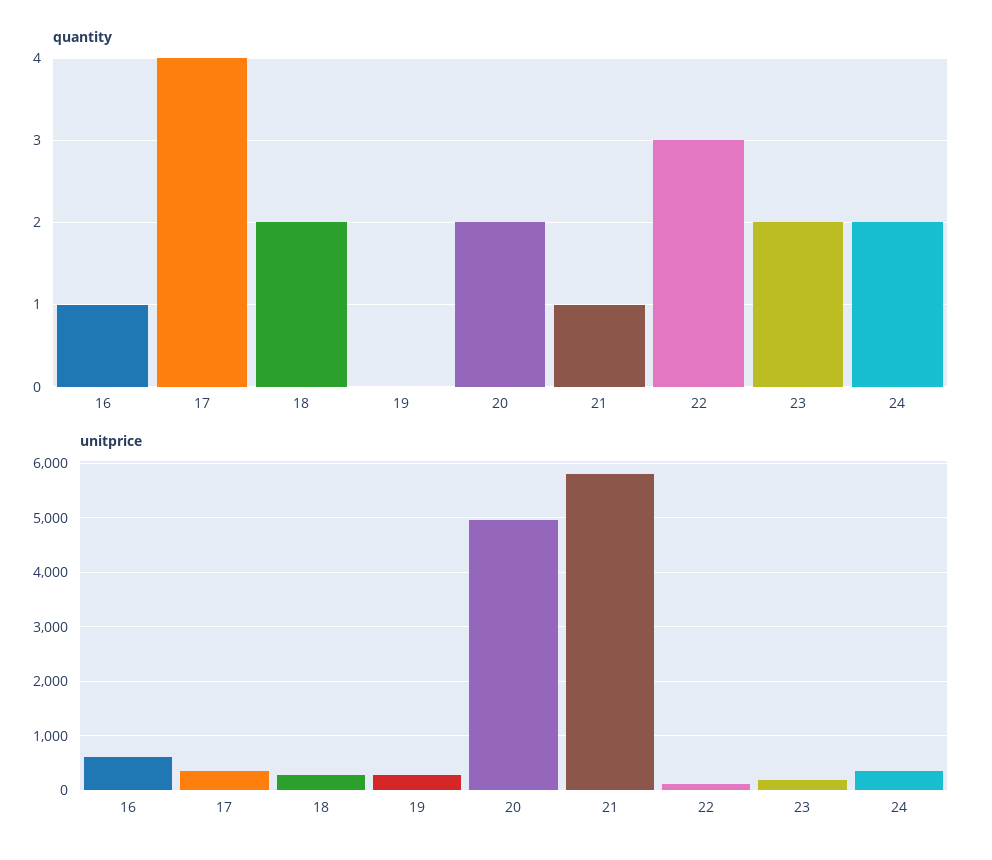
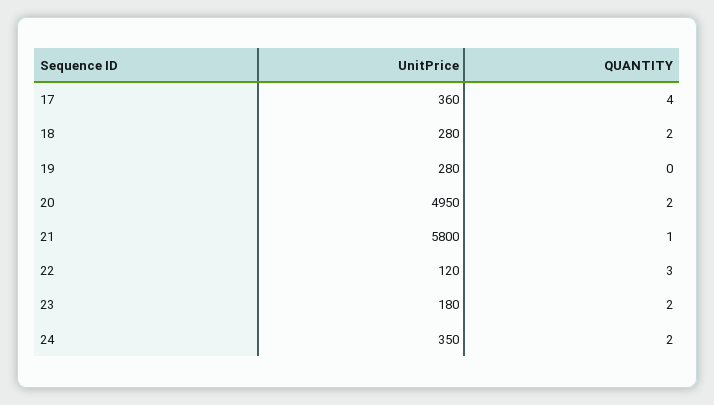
quantity, 16: 1 -> none
unitprice, 16: 600 -> none

